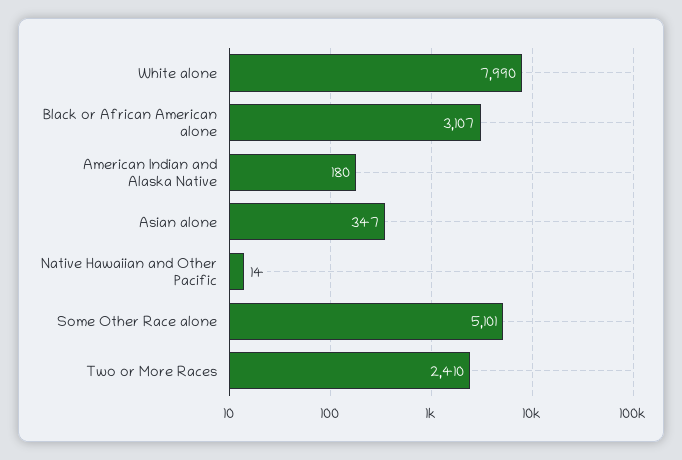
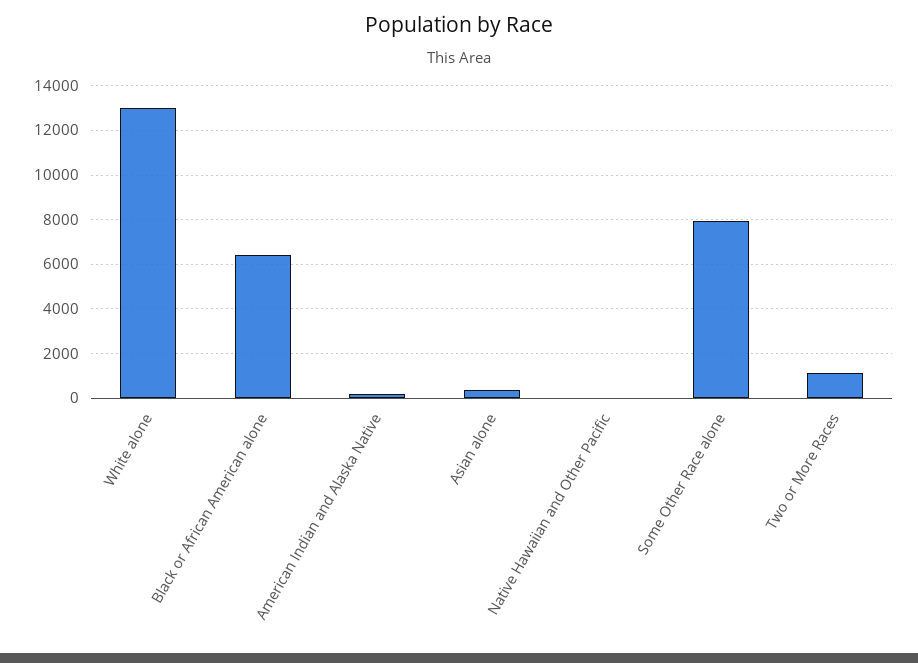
White alone: 7990 -> 13000
Black or African American alone: 3107 -> 6500
Some Other Race alone: 5101 -> 8000
Two or More Races: 2410 -> 1000

